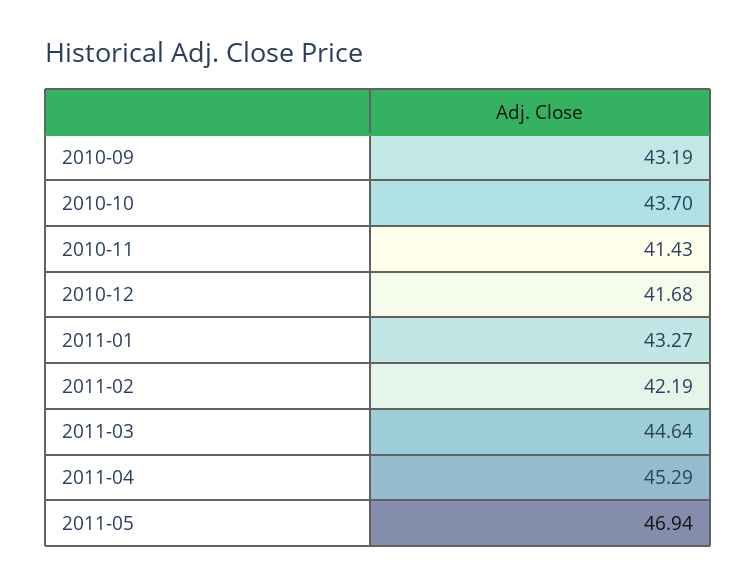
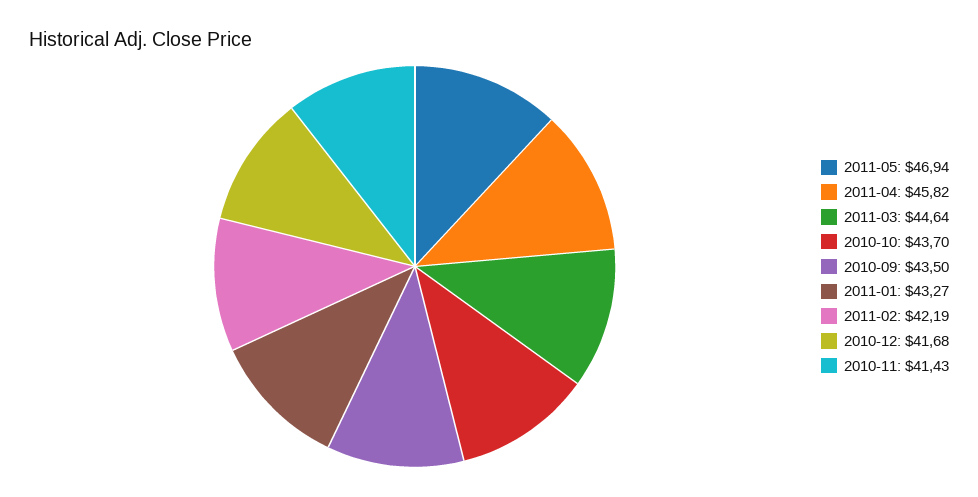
2010-09: 43.19 -> 43.5
2011-04: 45.29 -> 45.82

